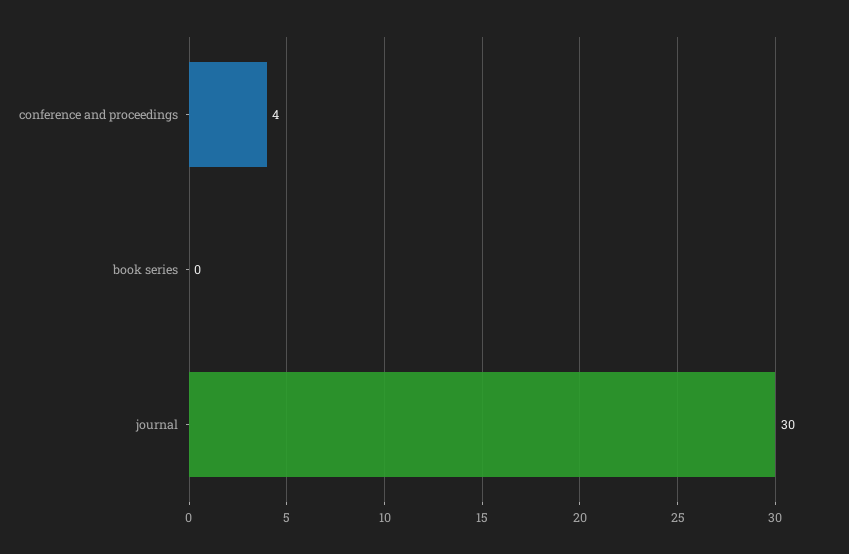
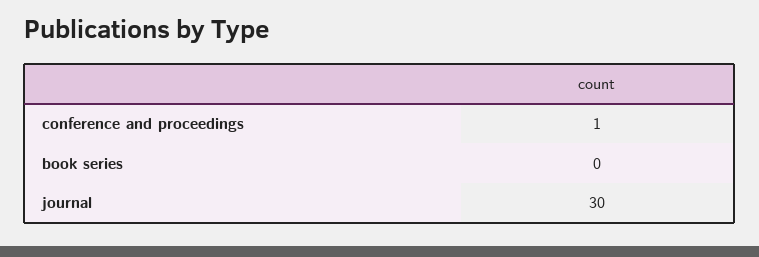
conference and proceedings: 4 -> 1

